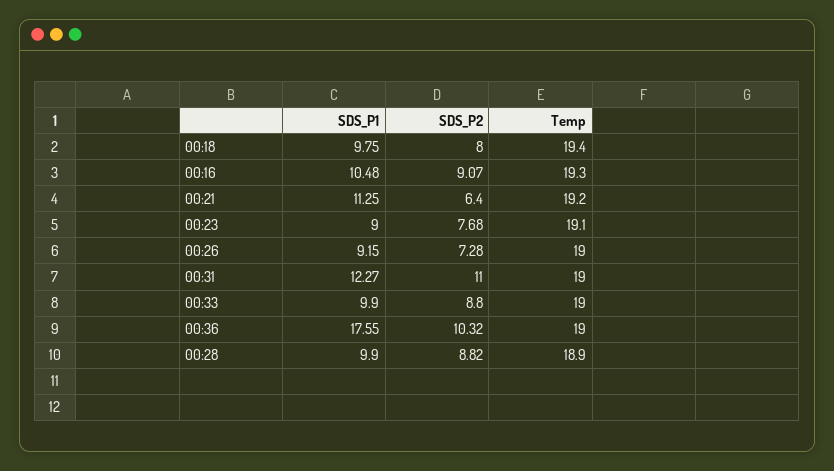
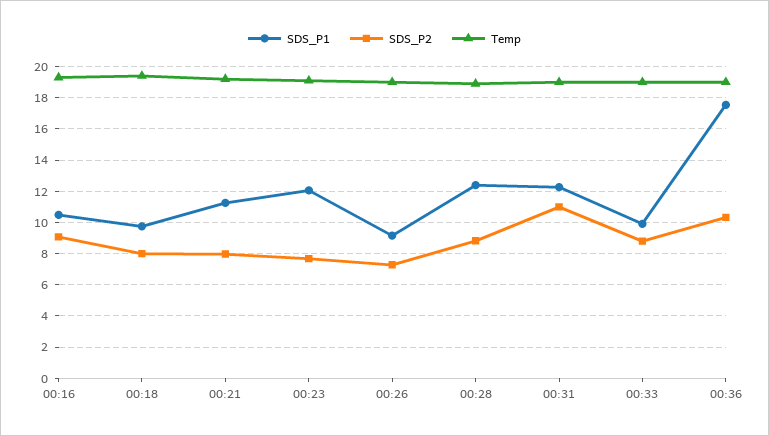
SDS_P2, 00:21: 6.4 -> 8
SDS_P1, 00:23: 9 -> 12
SDS_P1, 00:28: 9.9 -> 12.5

